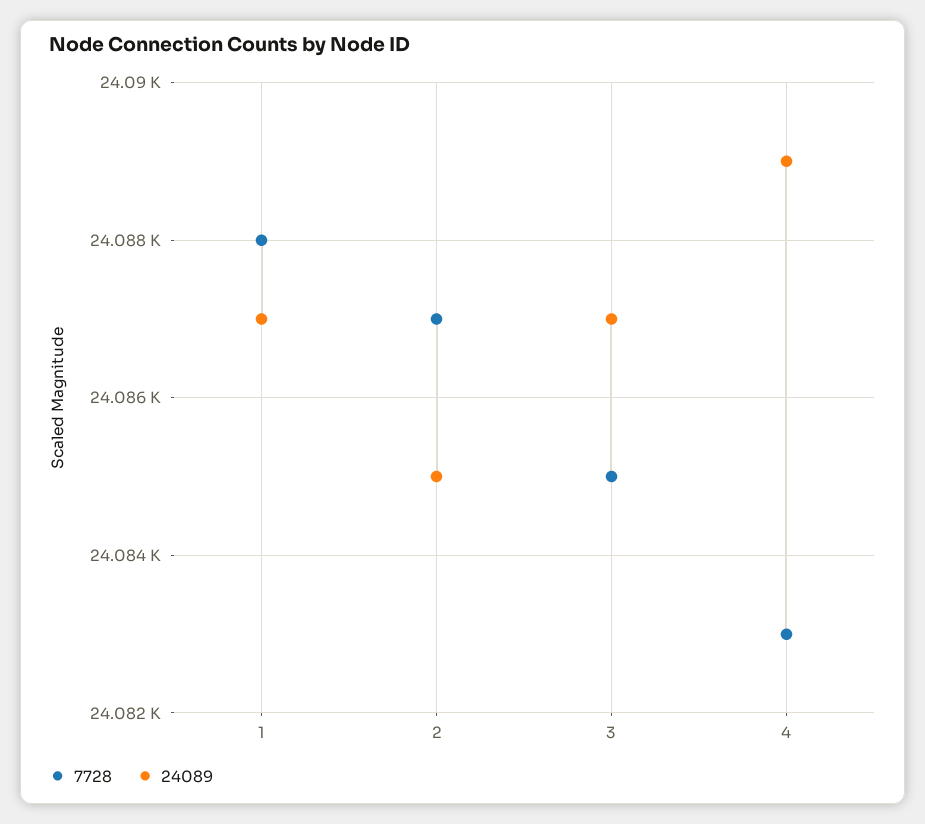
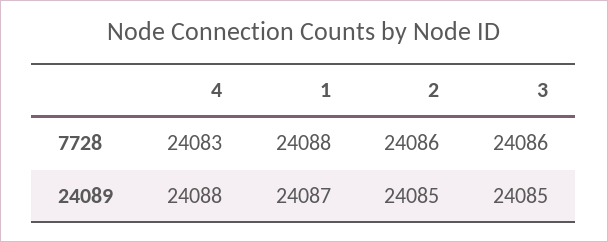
7728, 2: 24087 -> 24086
7728, 3: 24085 -> 24086
24089, 3: 24087 -> 24085
24089, 4: 24089 -> 24088

